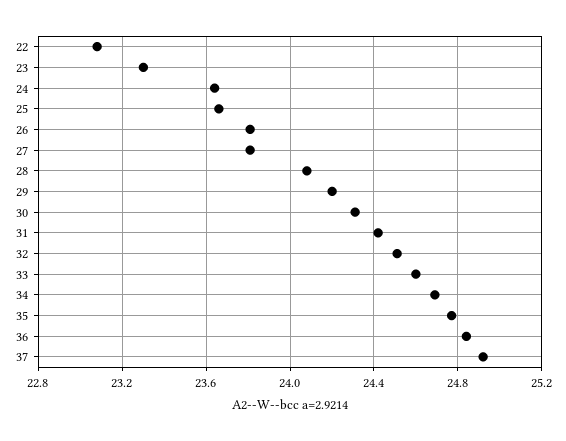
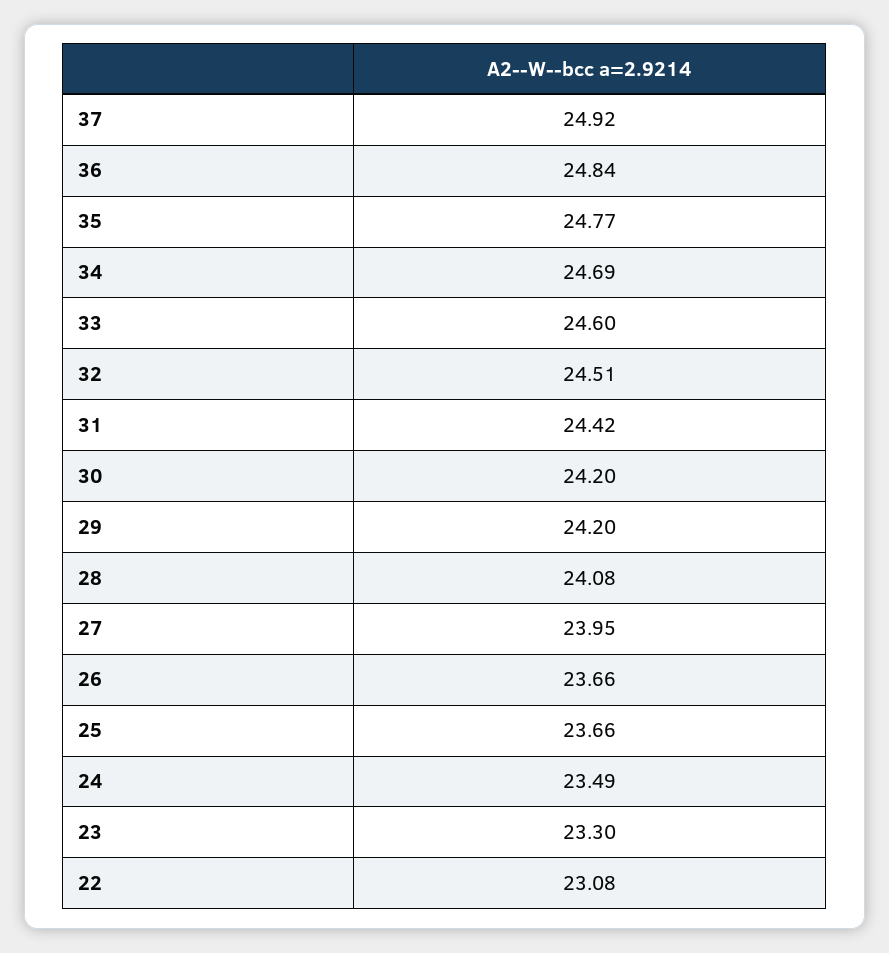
24: 23.65 -> 23.49
26: 23.8 -> 23.66
27: 23.8 -> 23.95
30: 24.3 -> 24.2

